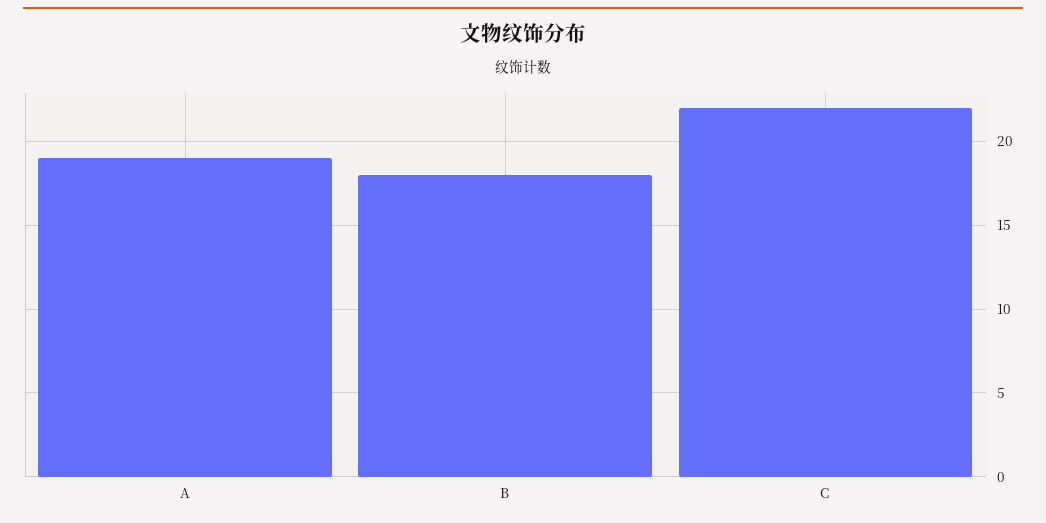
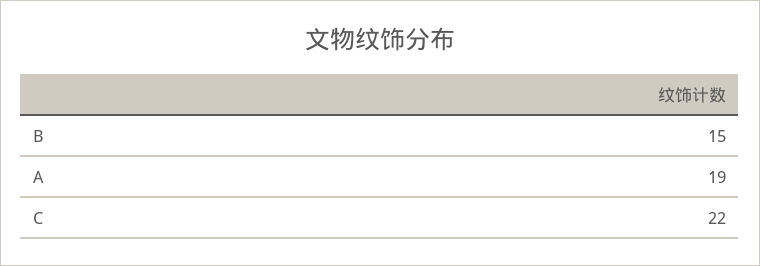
B: 18 -> 15

